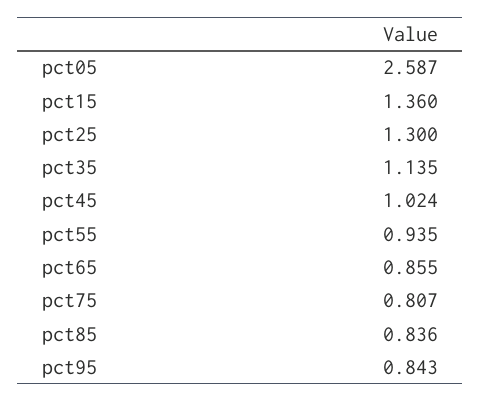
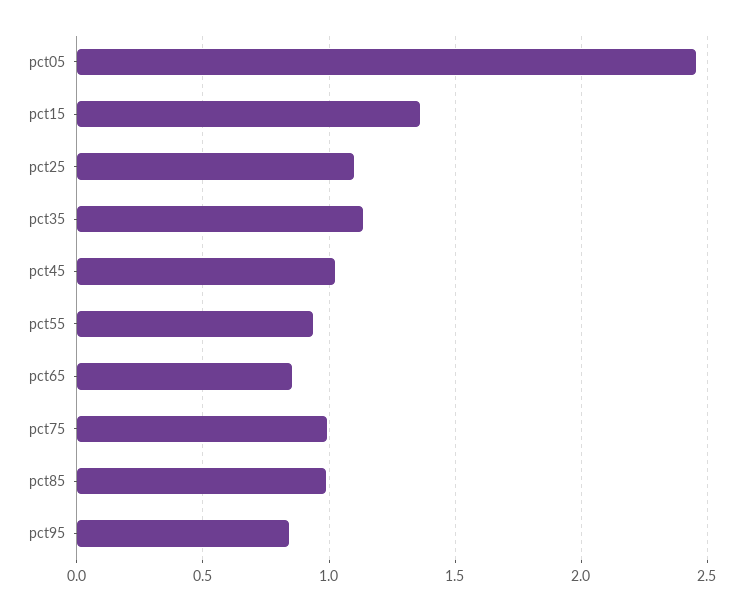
pct05: 2.587 -> 2.45
pct25: 1.3 -> 1.1
pct75: 0.807 -> 1
pct85: 0.836 -> 1

